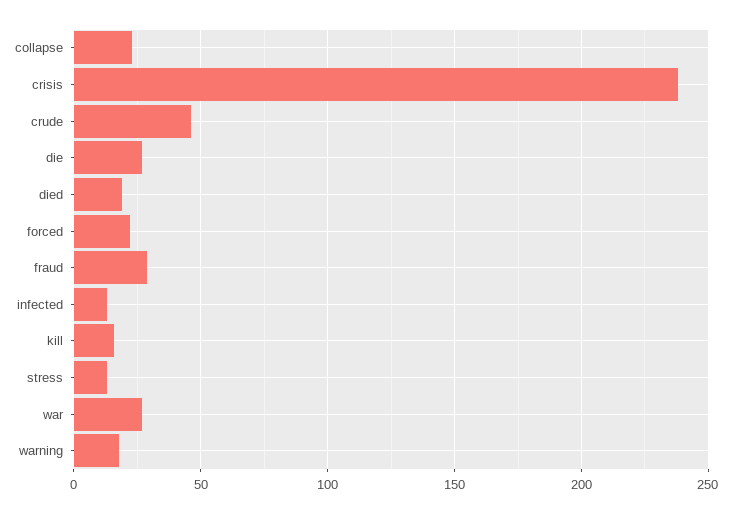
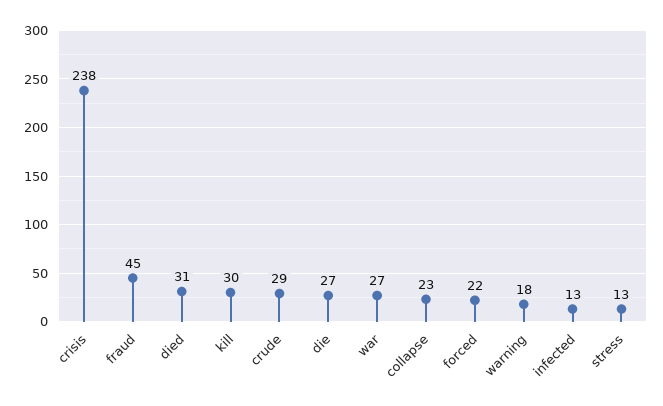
crude: 45 -> 29
died: 20 -> 31
fraud: 30 -> 45
kill: 15 -> 30

